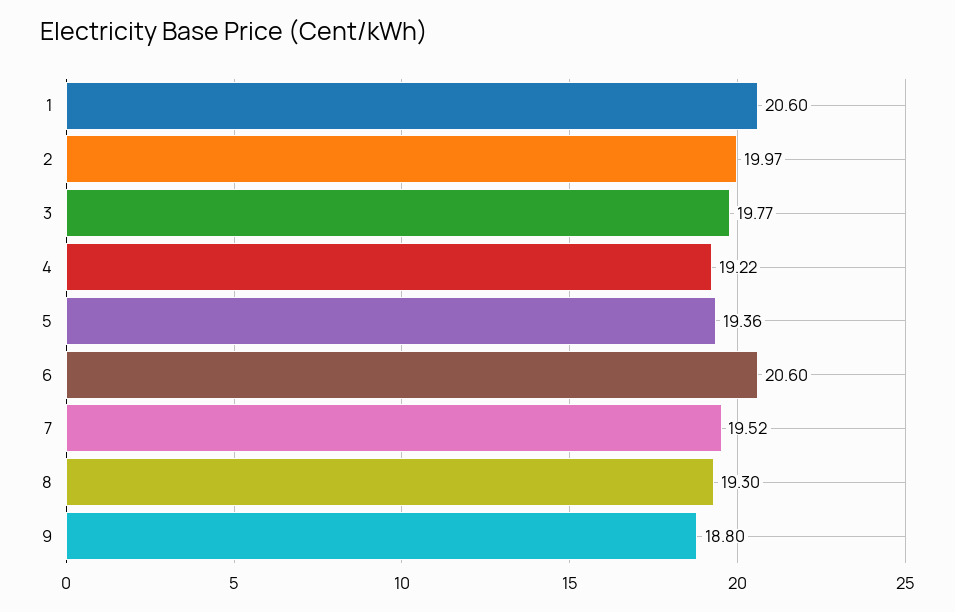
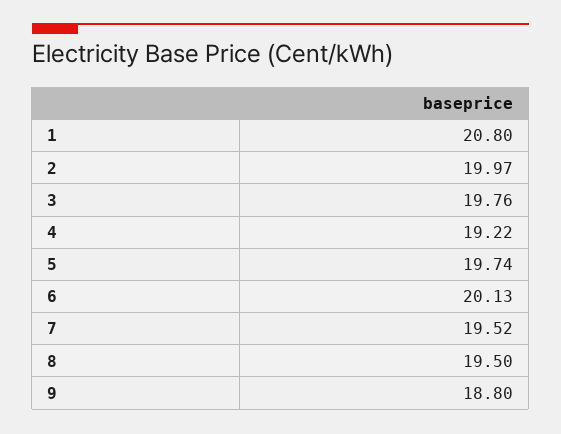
1: 20.6 -> 20.8
3: 19.77 -> 19.76
5: 19.36 -> 19.74
6: 20.6 -> 20.13
8: 19.3 -> 19.5

